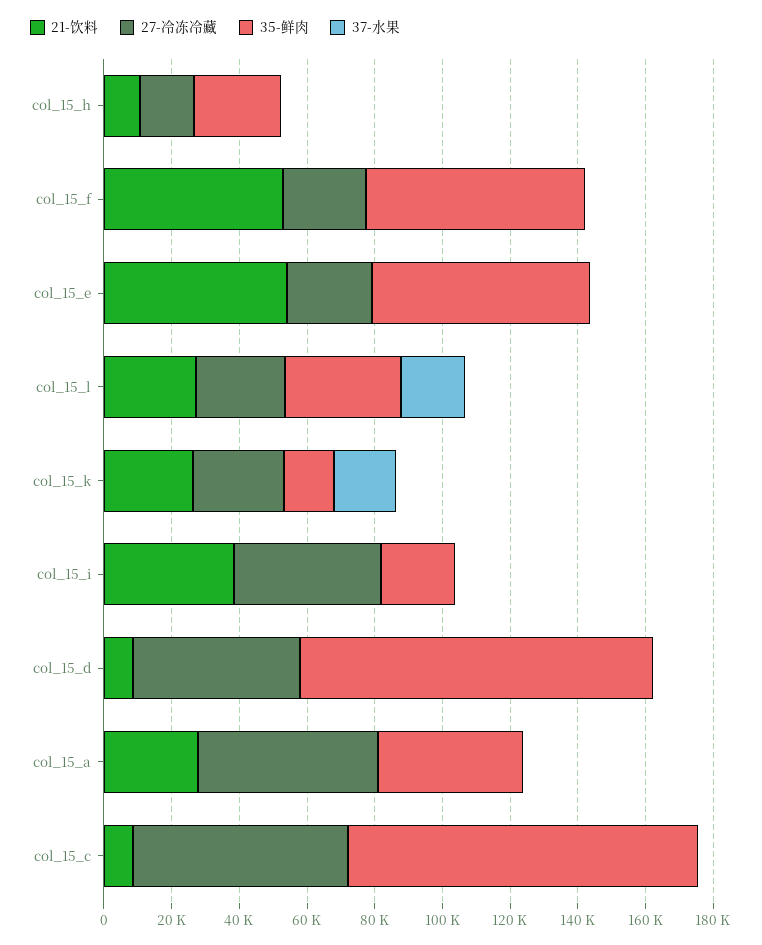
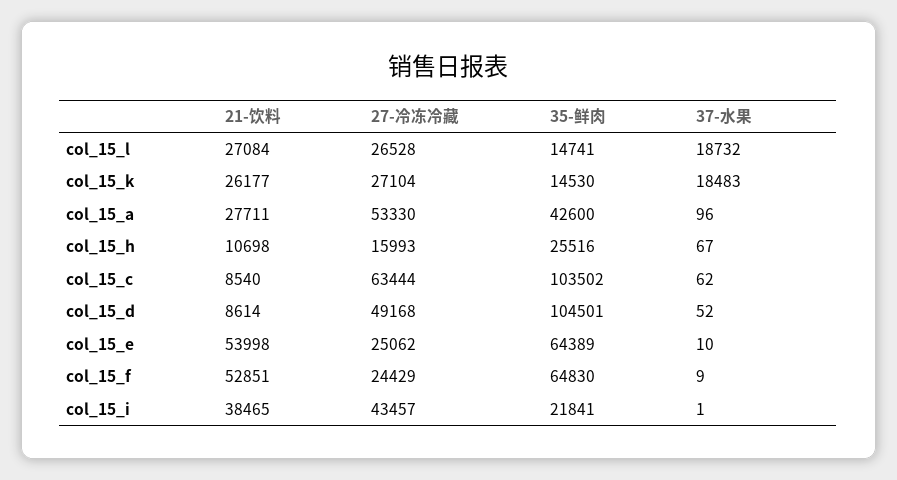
35-鲜肉, col_15_l: 35000 -> 14741

